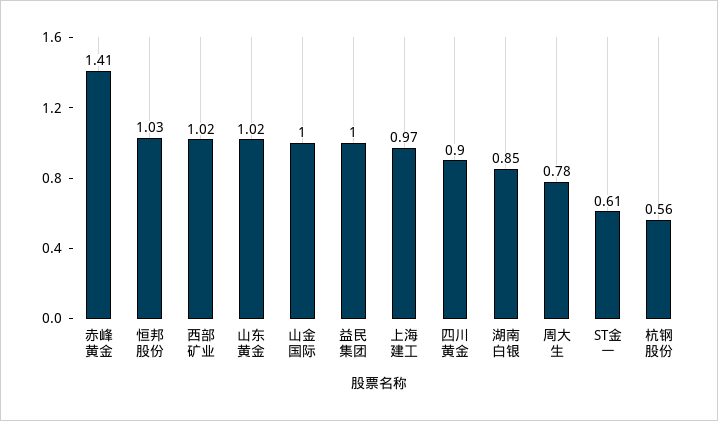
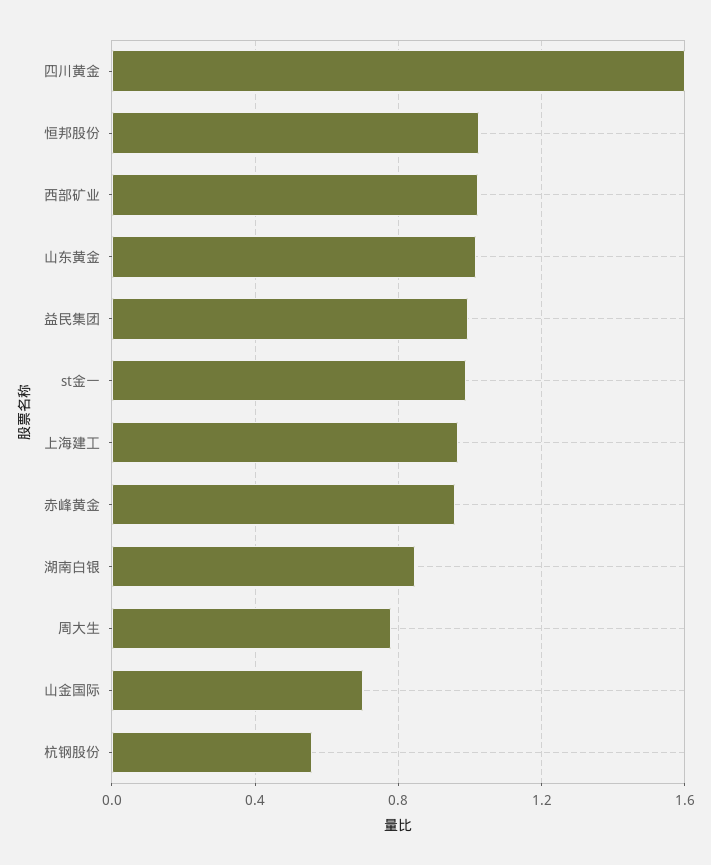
赤峰黄金: 1.41 -> 0.95
山金国际: 1 -> 0.7
四川黄金: 0.9 -> 1.6
ST金一: 0.61 -> 1

